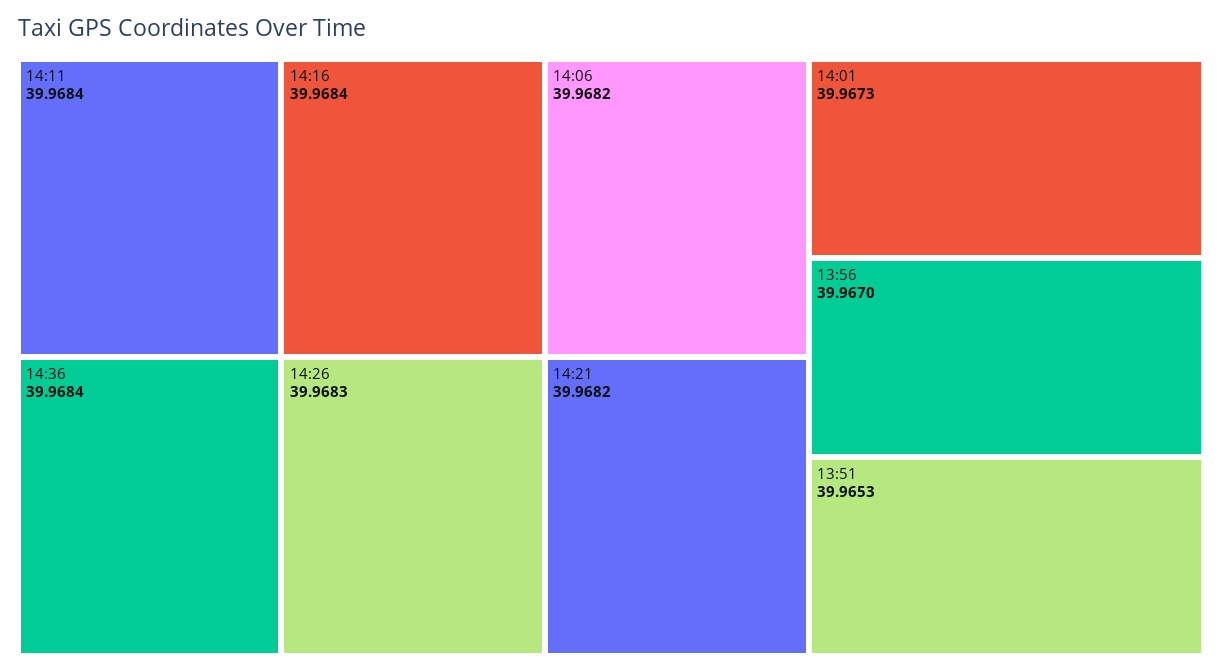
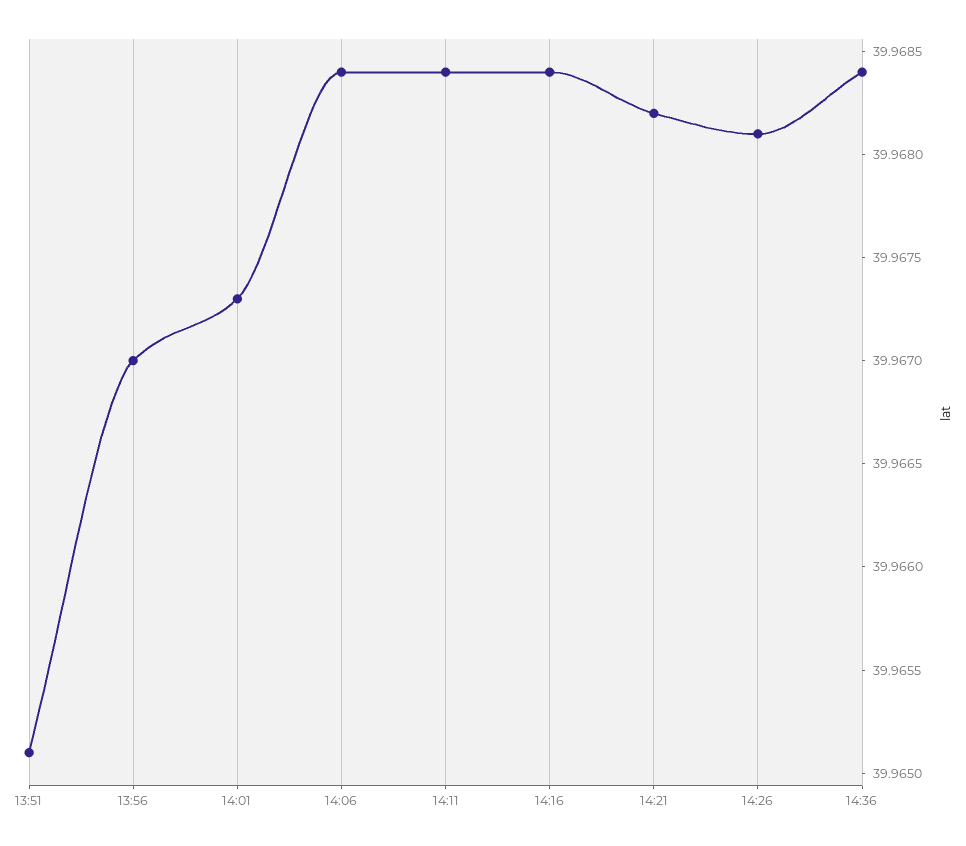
14:26: 39.9683 -> 39.9681
14:06: 39.9682 -> 39.9684
13:51: 39.9653 -> 39.9651

